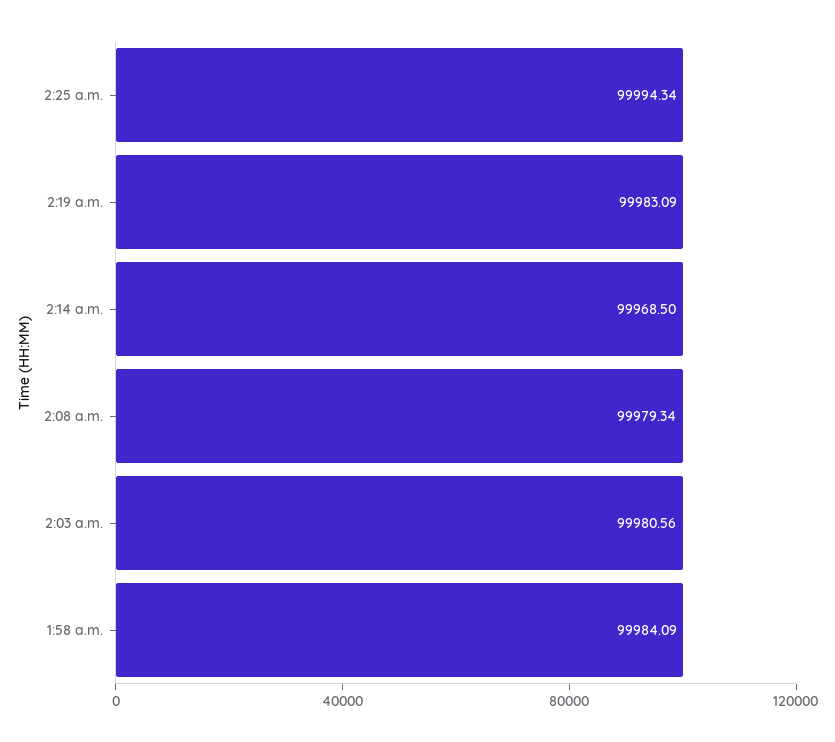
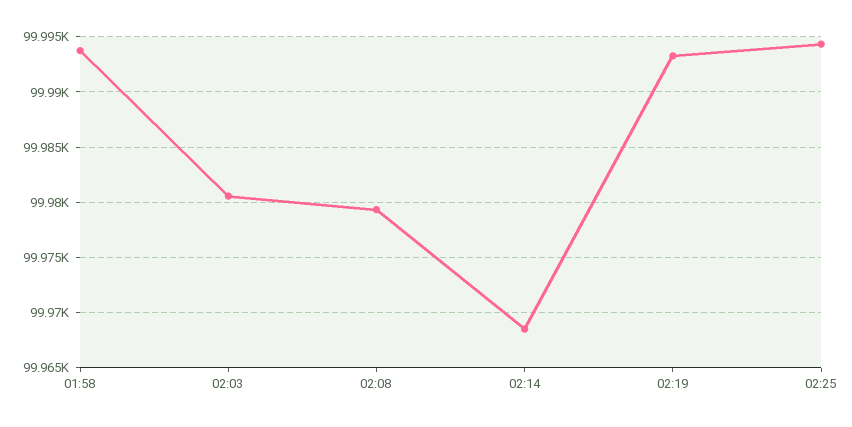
2:19 a.m.: 99983.09 -> 99993
1:58 a.m.: 99984.09 -> 99994

